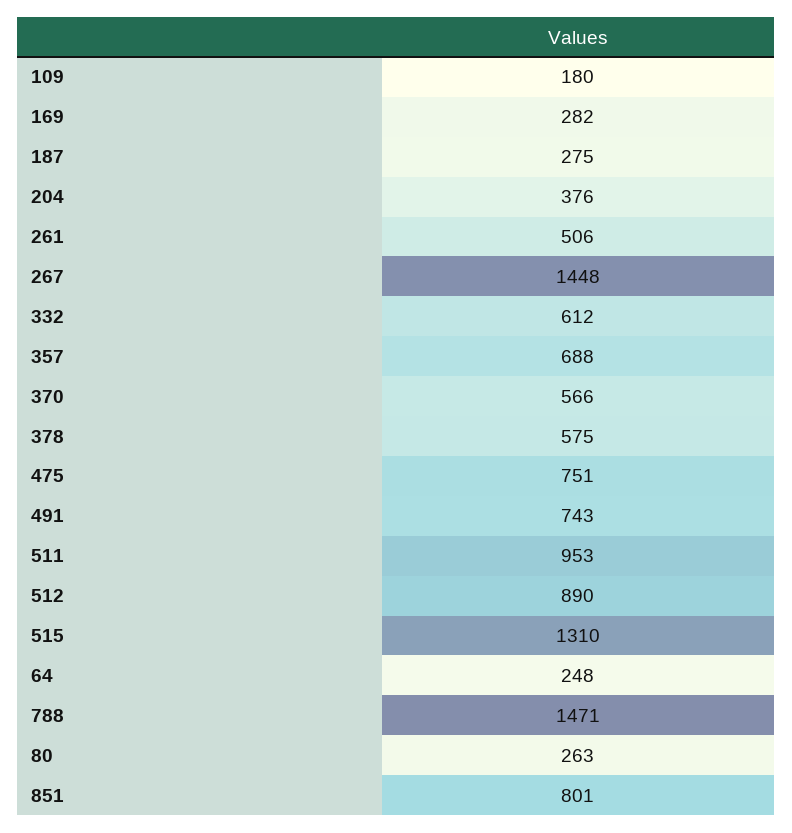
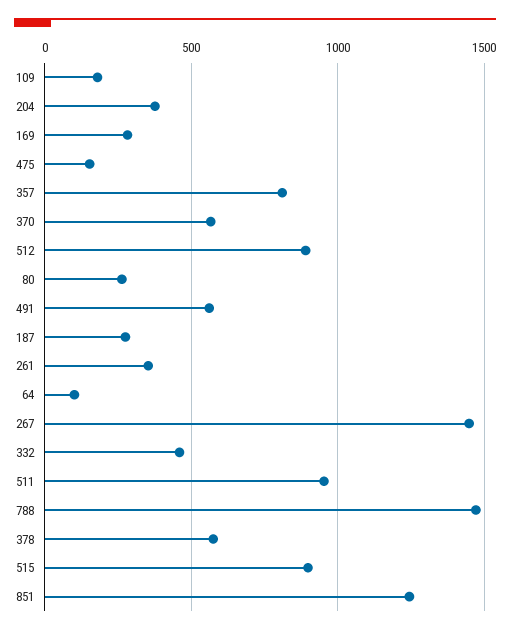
261: 506 -> 350
332: 612 -> 450
357: 688 -> 800
475: 751 -> 150
491: 743 -> 550
515: 1310 -> 900
64: 248 -> 100
851: 801 -> 1250

